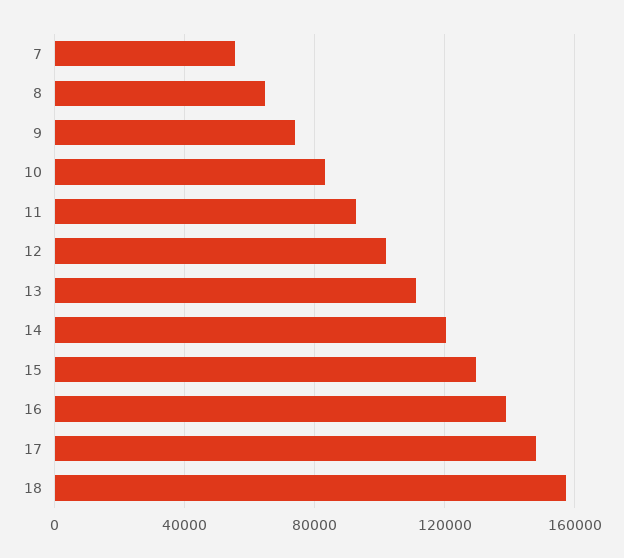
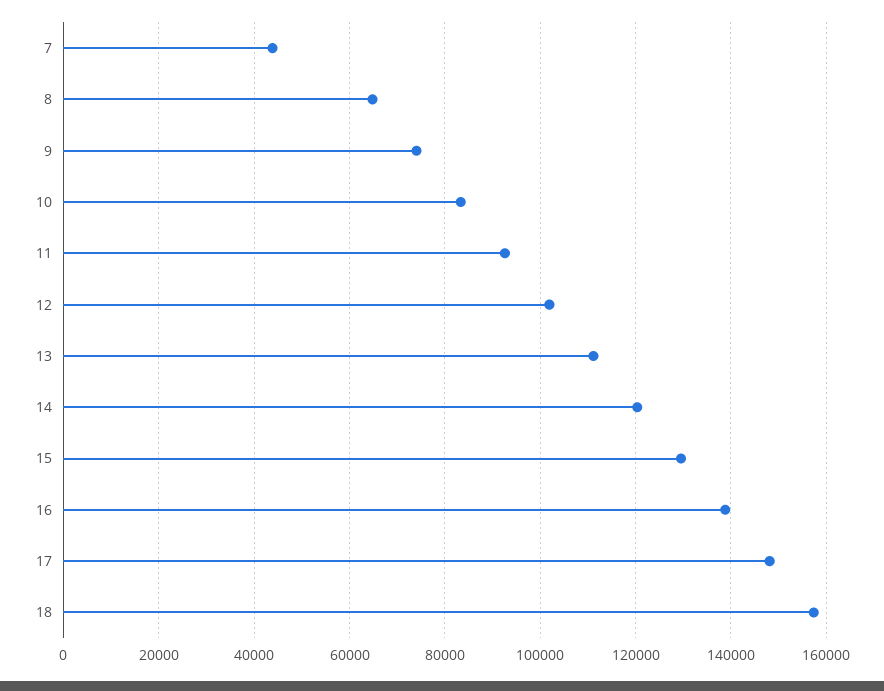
7: 55000 -> 44000

